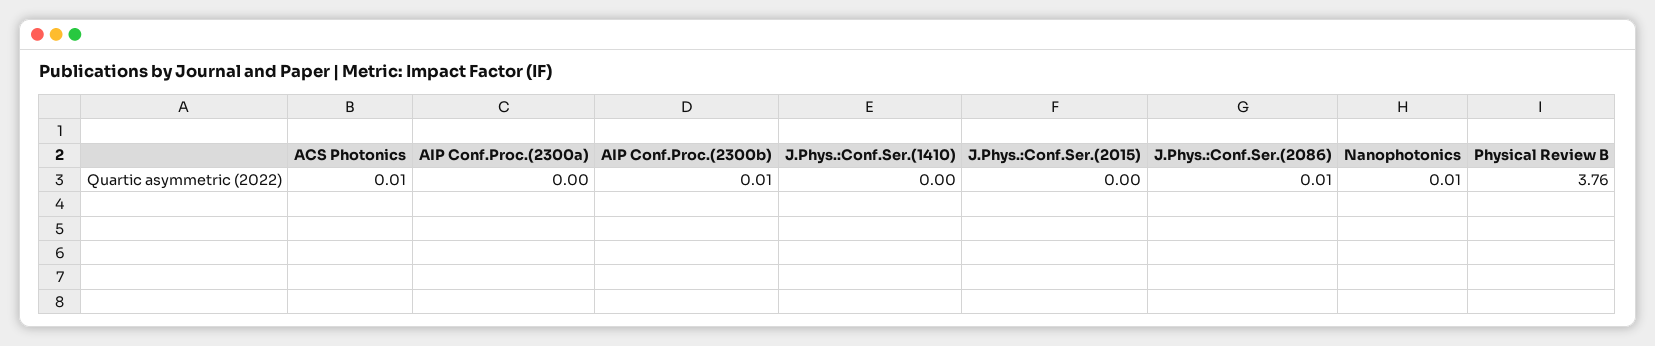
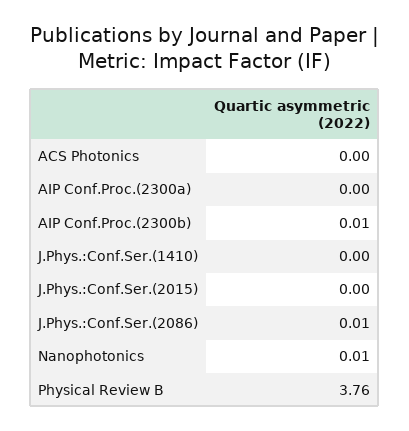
ACS Photonics: 0.01 -> 0

